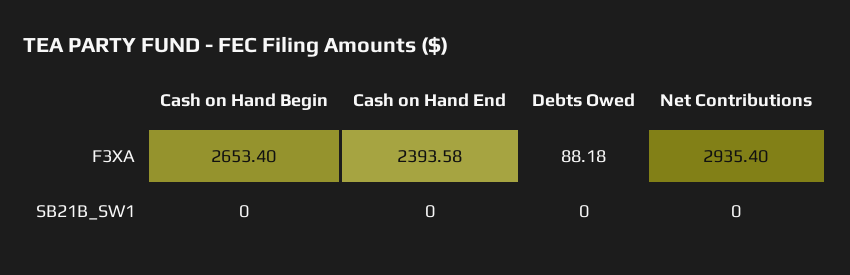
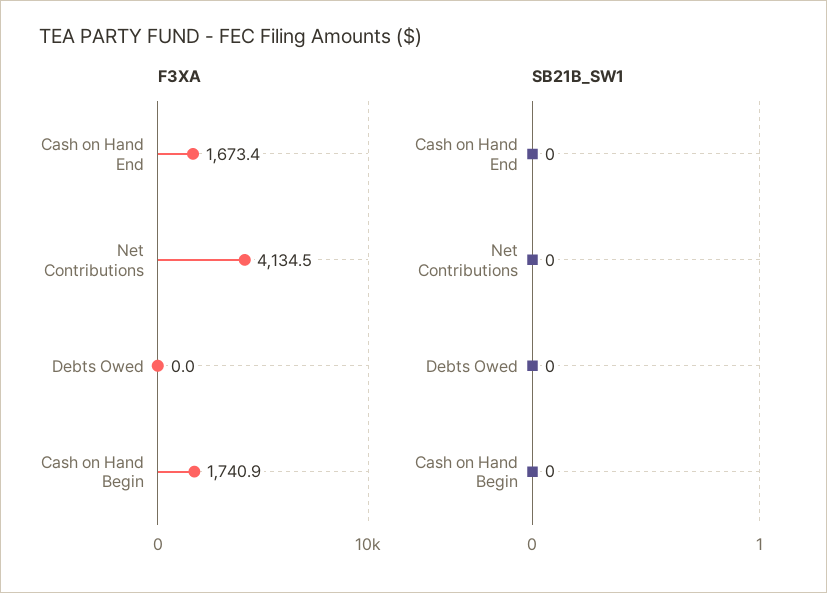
F3XA, Cash on Hand Begin: 2653.4 -> 1740.9
F3XA, Cash on Hand End: 2393.58 -> 1673.4
F3XA, Debts Owed: 88.18 -> 0
F3XA, Net Contributions: 2935.4 -> 4134.5

